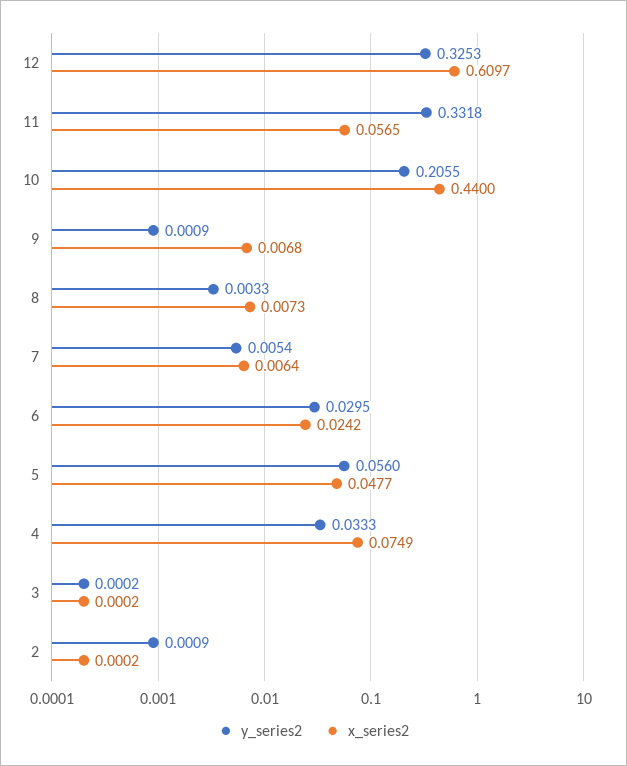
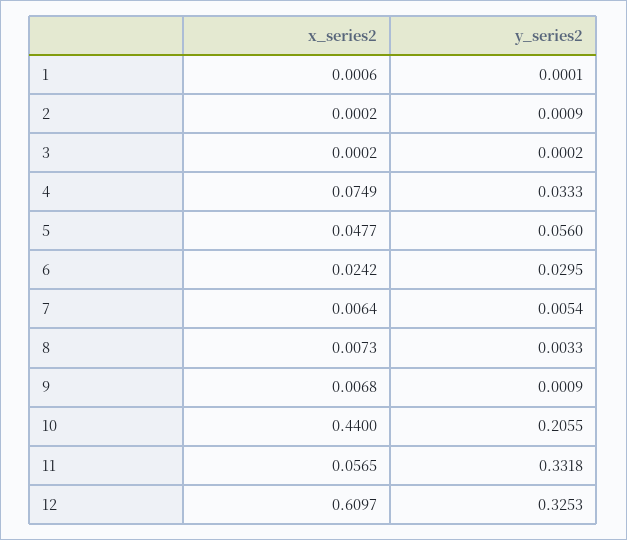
x_series2, 1: none -> 0.0006
y_series2, 1: none -> 0.0001

